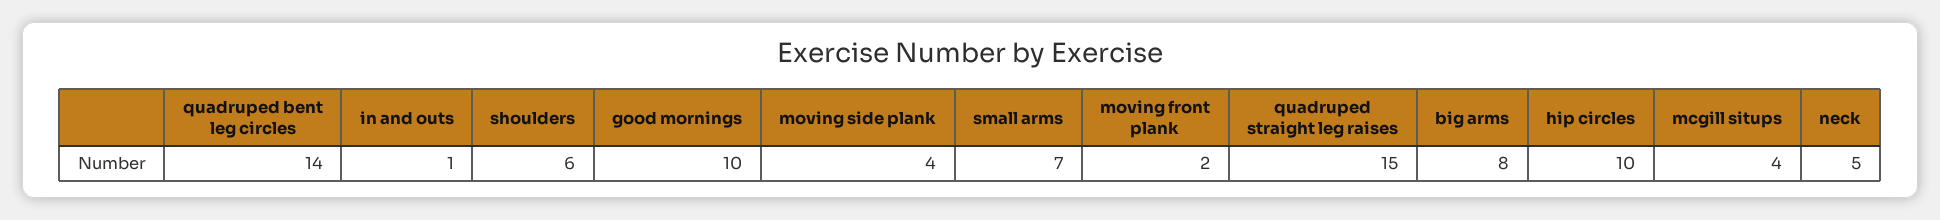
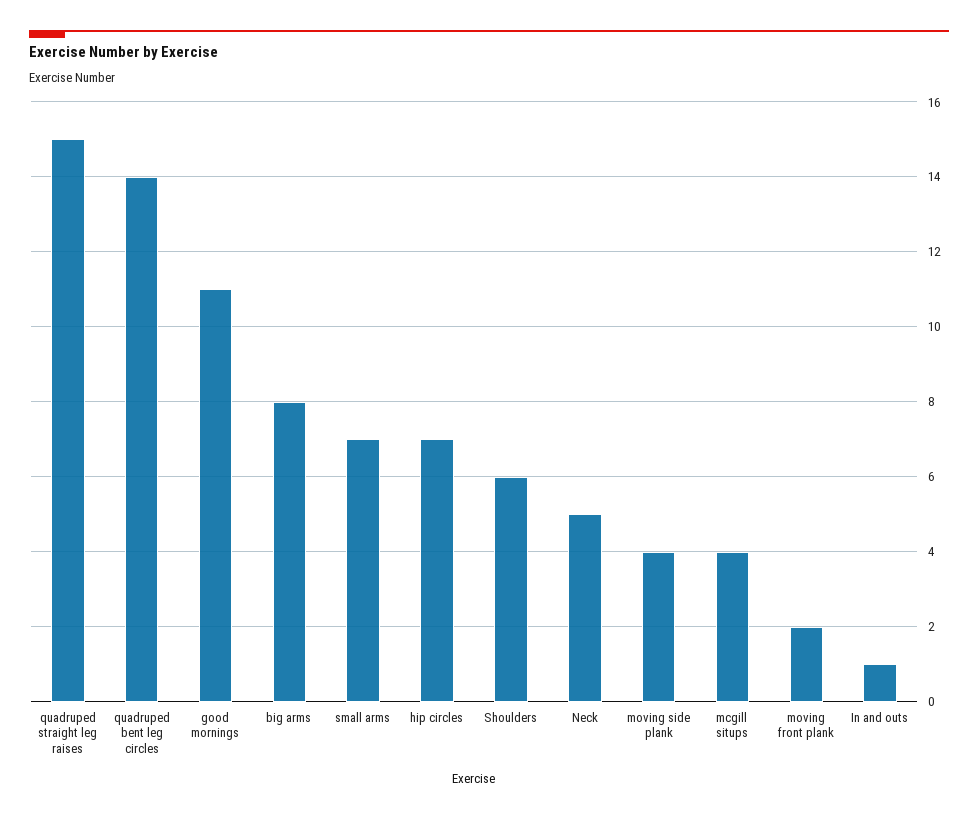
good mornings: 10 -> 11
hip circles: 10 -> 7

